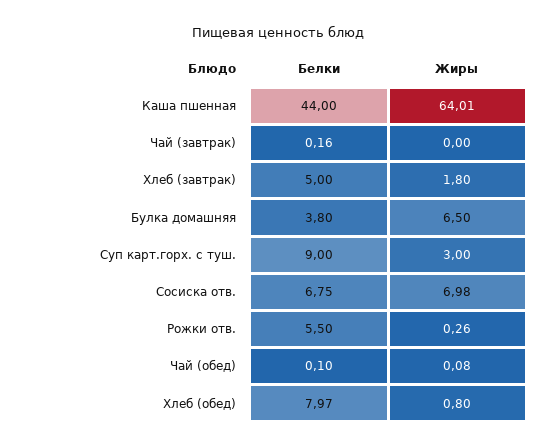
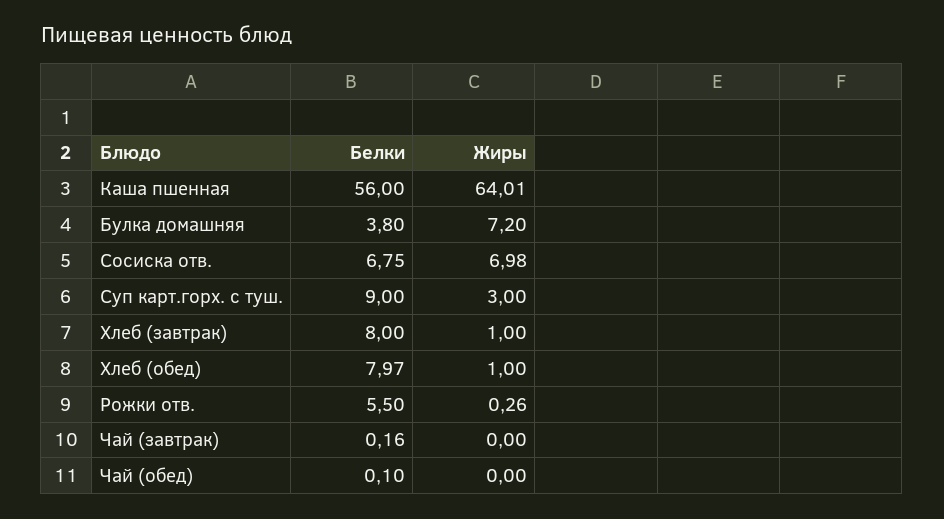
Белки, Каша пшенная: 44 -> 56
Белки, Хлеб (завтрак): 5 -> 8
Жиры, Хлеб (завтрак): 1.8 -> 1
Жиры, Булка домашняя: 6.5 -> 7.2
Жиры, Чай (обед): 0.08 -> 0
Жиры, Хлеб (обед): 0.8 -> 1

